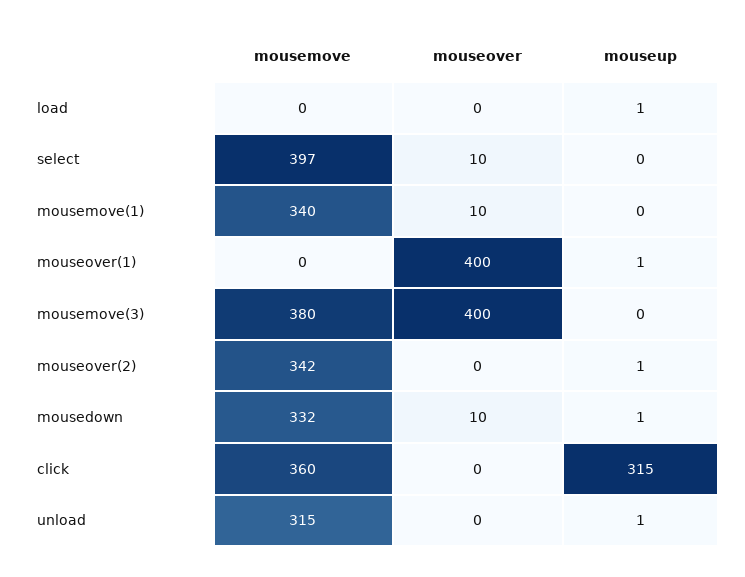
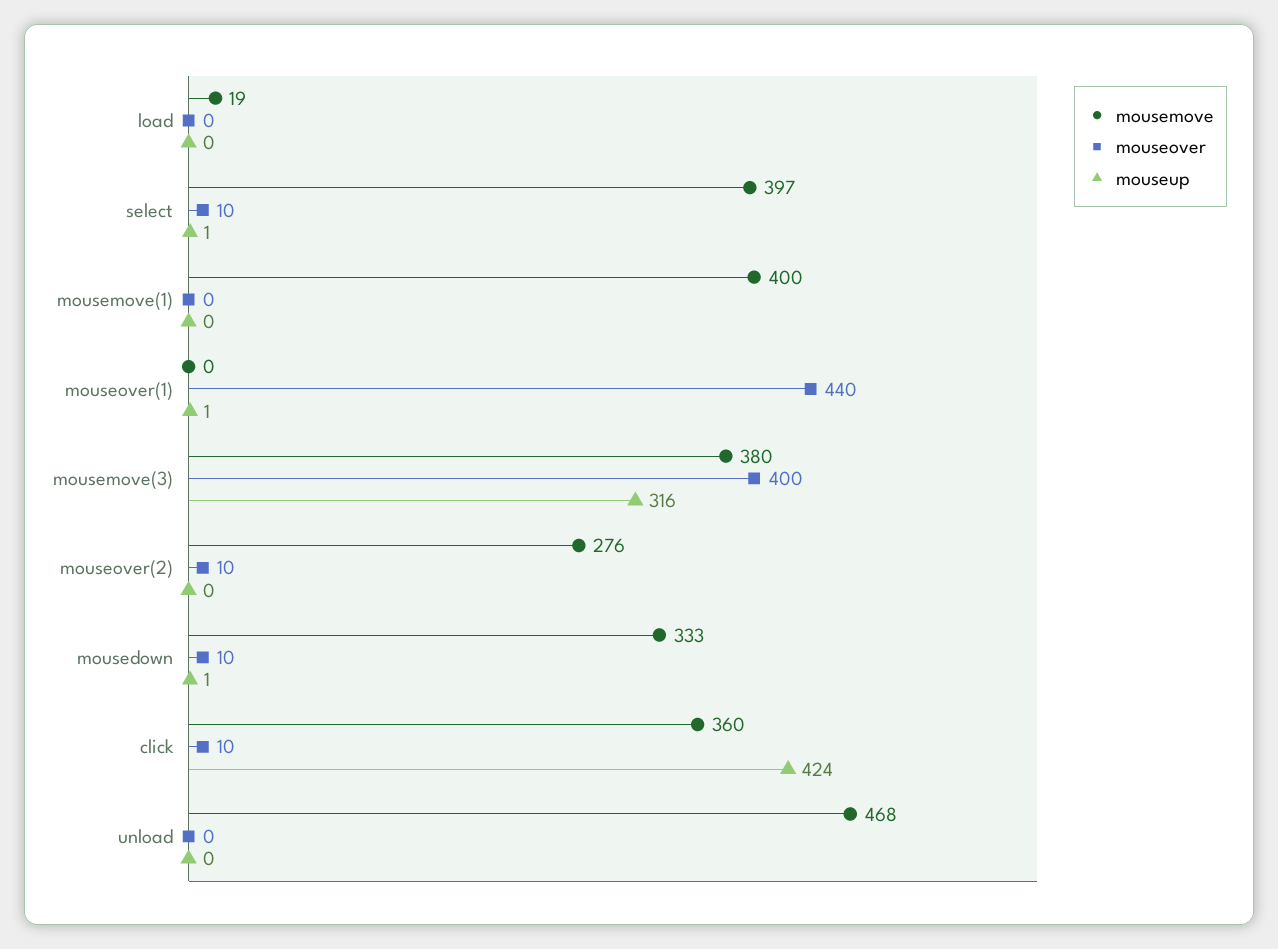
mousemove, load: 0 -> 19
mouseup, load: 1 -> 0
mouseup, select: 0 -> 1
mousemove, mousemove(1): 340 -> 400
mouseover, mousemove(1): 10 -> 0
mouseover, mouseover(1): 400 -> 440
mouseup, mousemove(3): 0 -> 316
mousemove, mouseover(2): 342 -> 276
mouseover, mouseover(2): 0 -> 10
mouseup, mouseover(2): 1 -> 0
mousemove, mousedown: 332 -> 333
mouseover, click: 0 -> 10
mouseup, click: 315 -> 424
mousemove, unload: 315 -> 468
mouseup, unload: 1 -> 0

